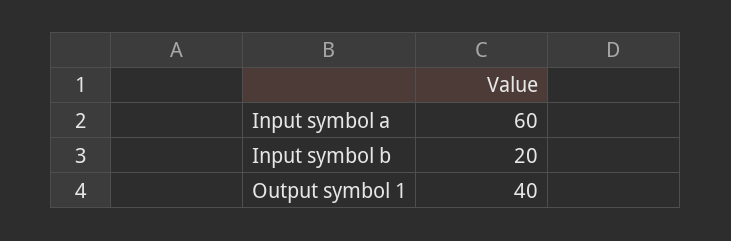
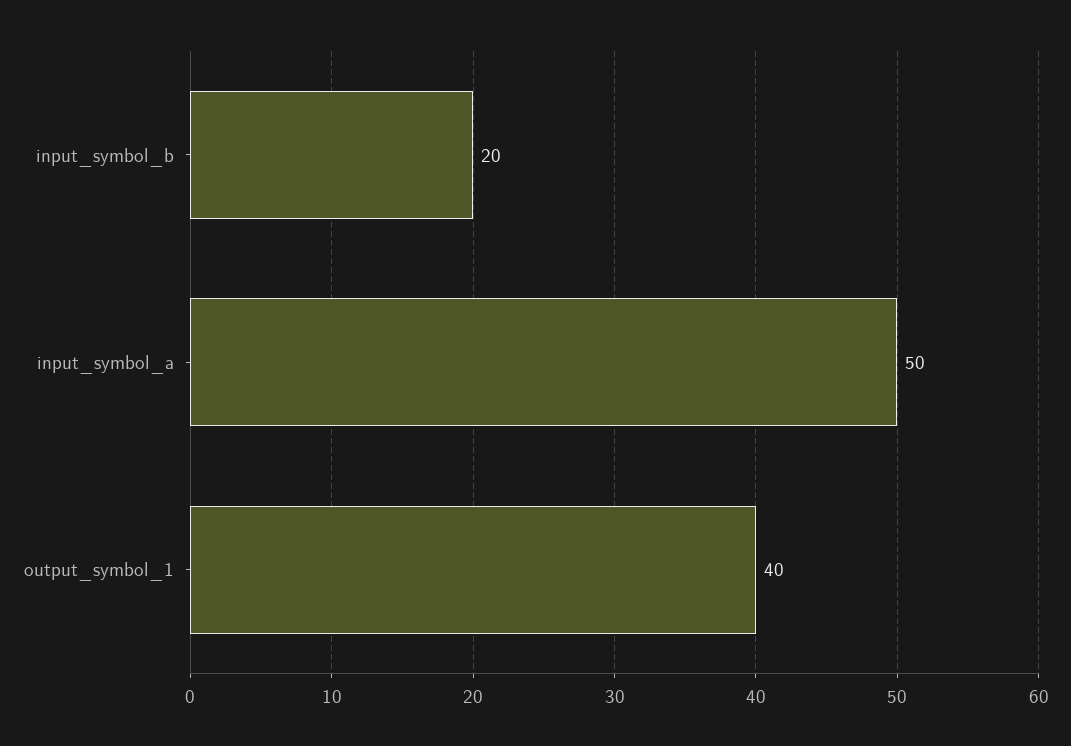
Input symbol a: 60 -> 50

